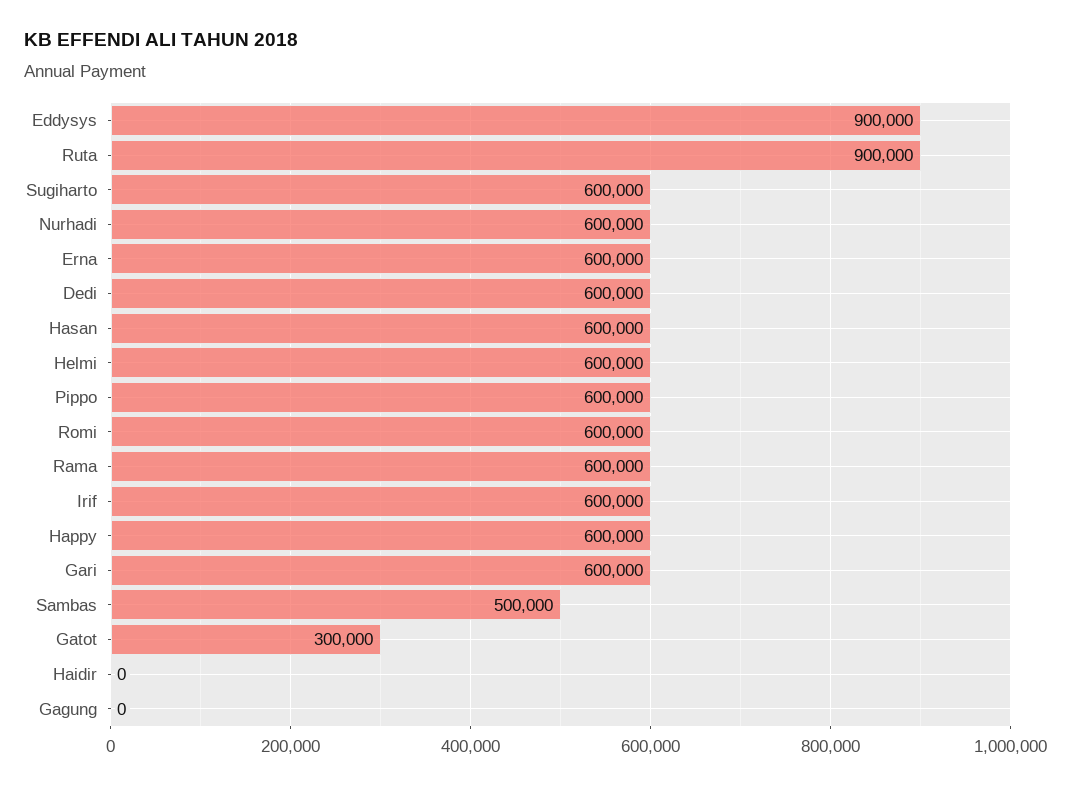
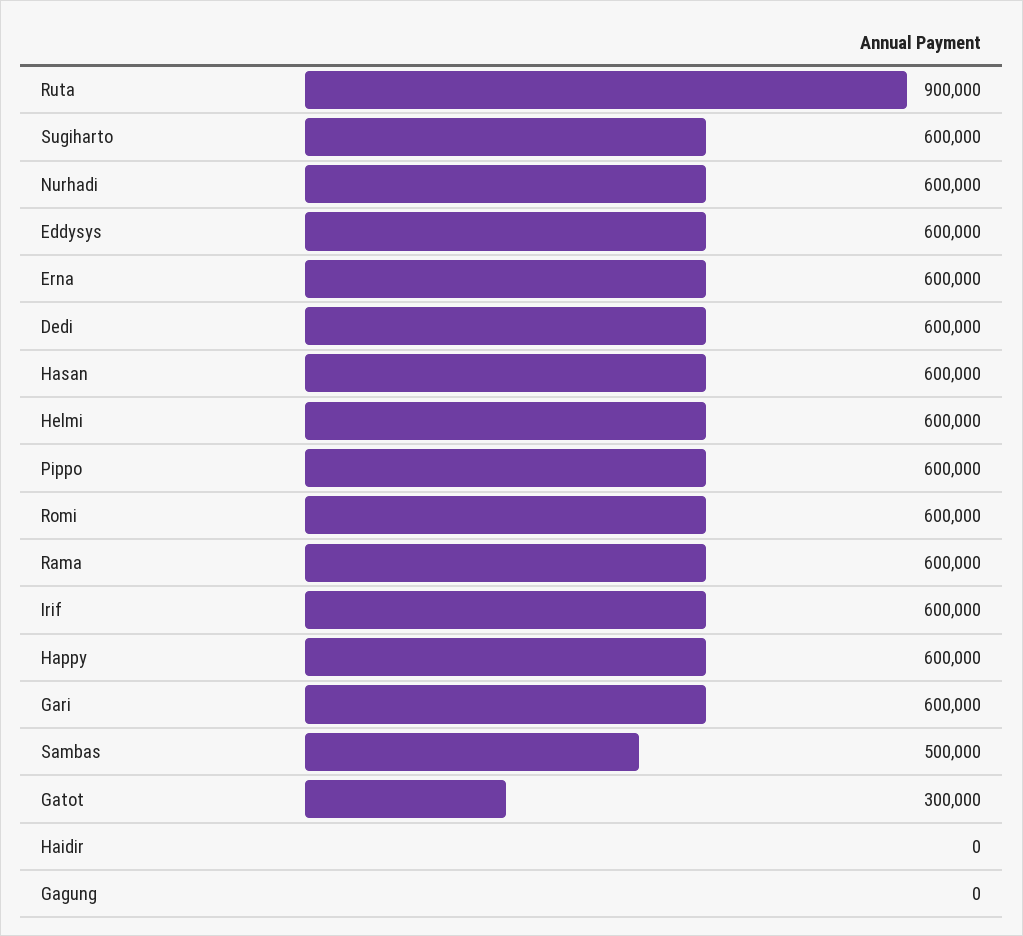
Eddysys: 900000 -> 600000

